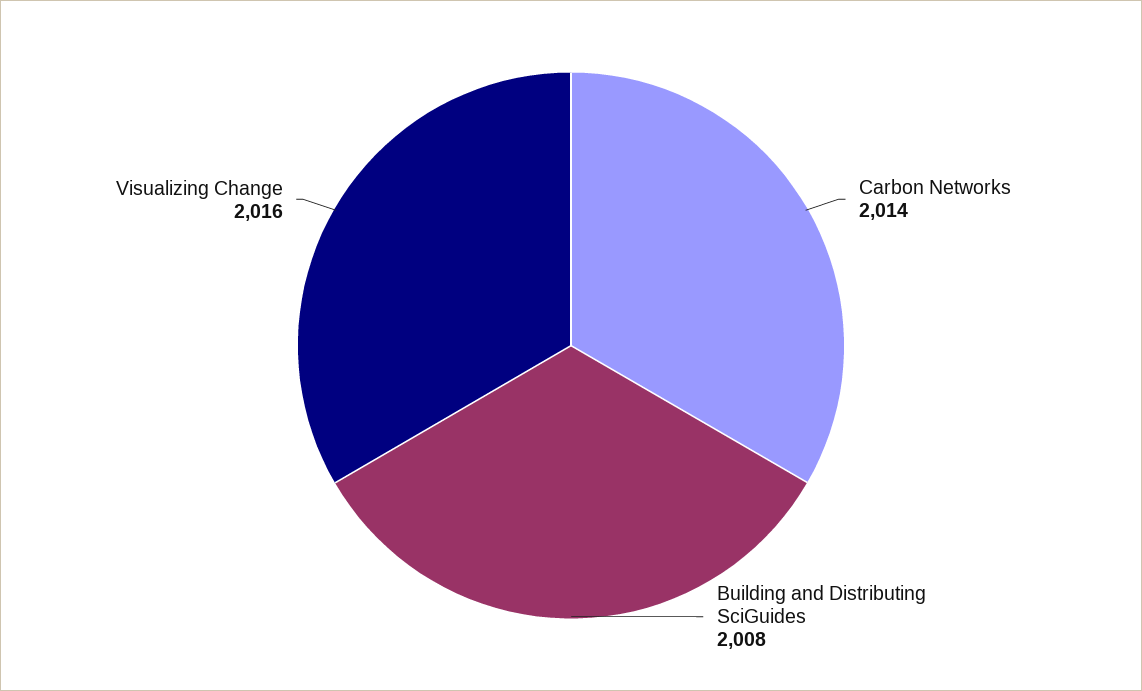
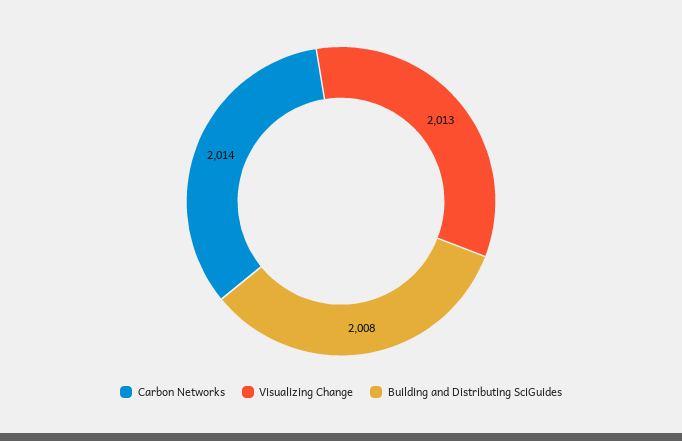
Visualizing Change: 2016 -> 2013

